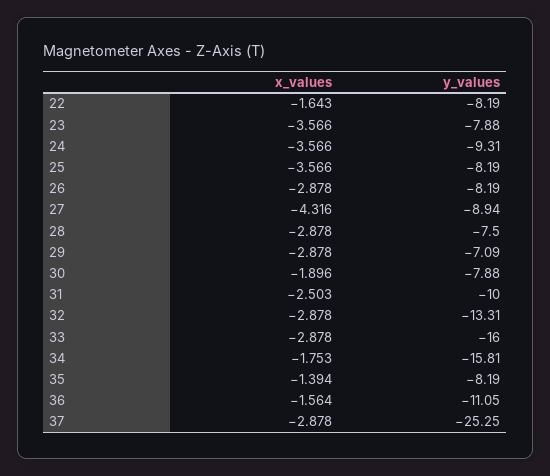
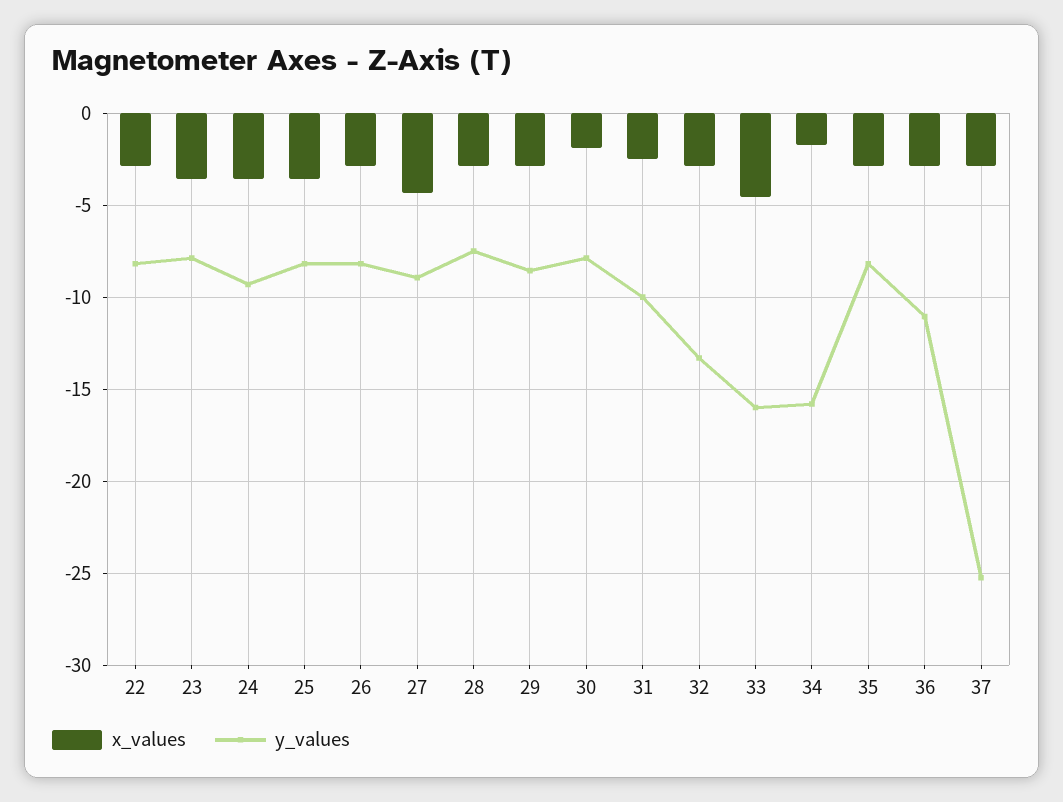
x_values, 22: -1.643 -> -3
y_values, 29: -7.09 -> -8.5
x_values, 33: -2.878 -> -4.5
x_values, 35: -1.394 -> -3
x_values, 36: -1.564 -> -3

